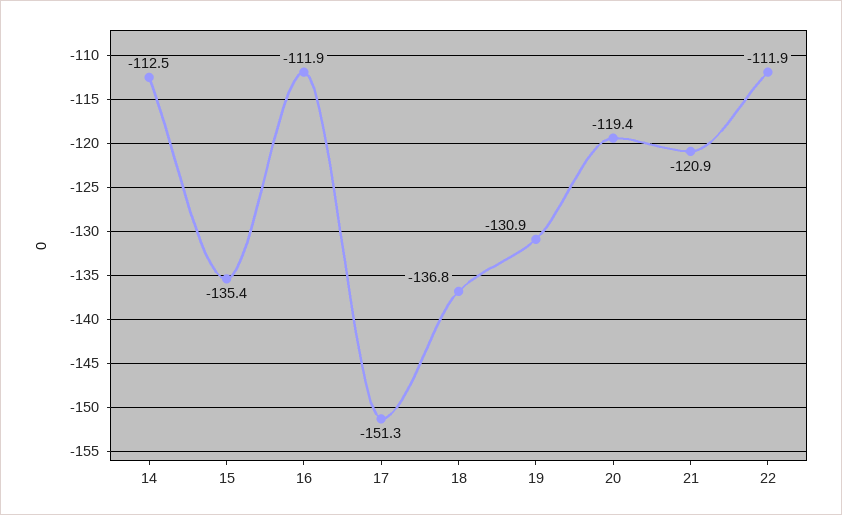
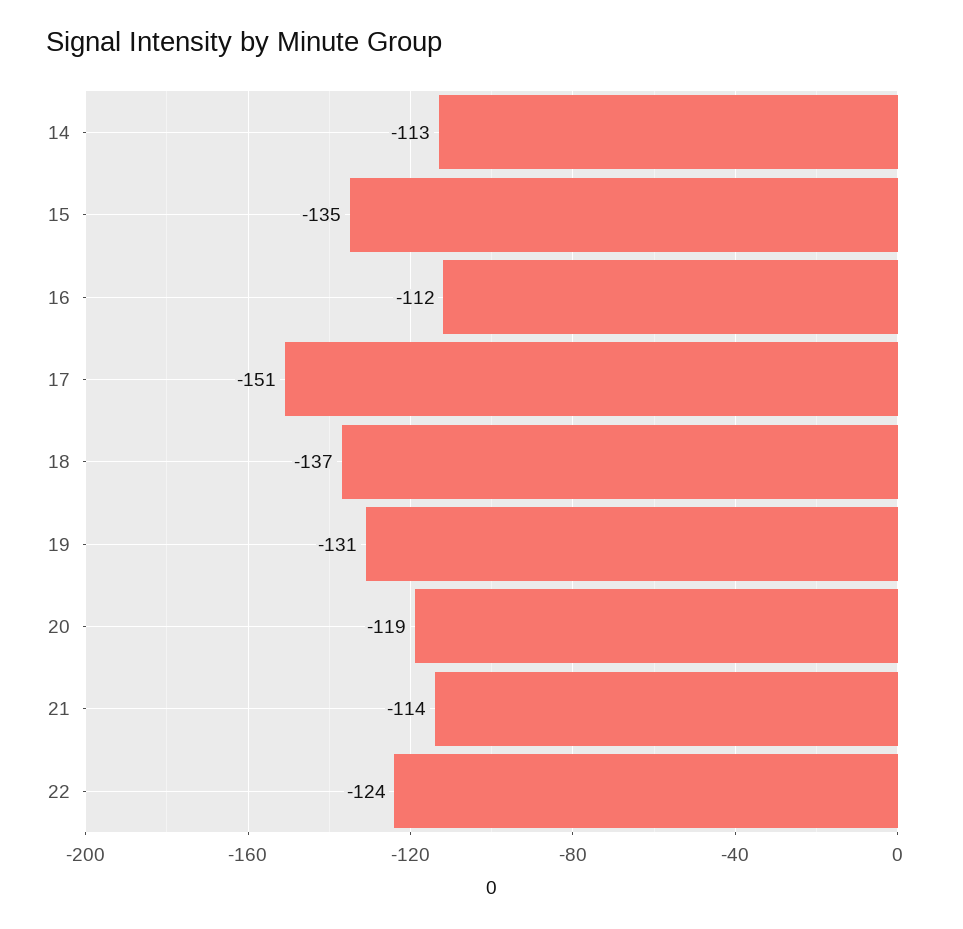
21: -120.9 -> -114
22: -111.9 -> -124

